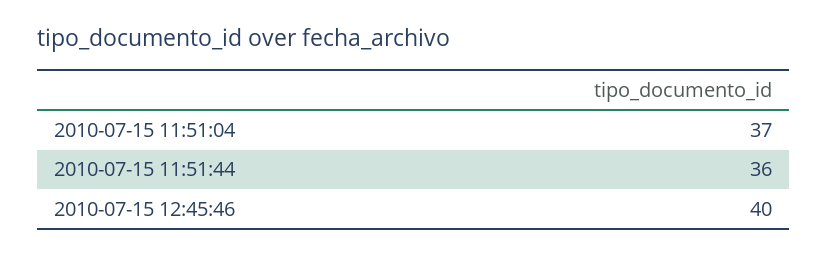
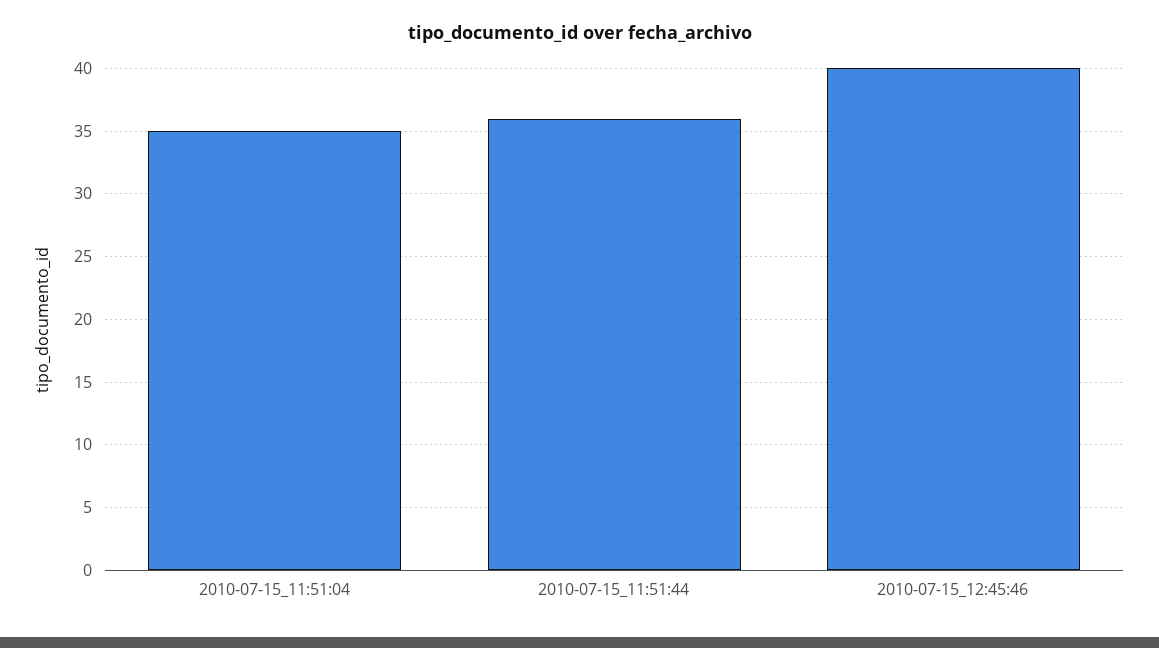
2010-07-15 11:51:04: 37 -> 35

